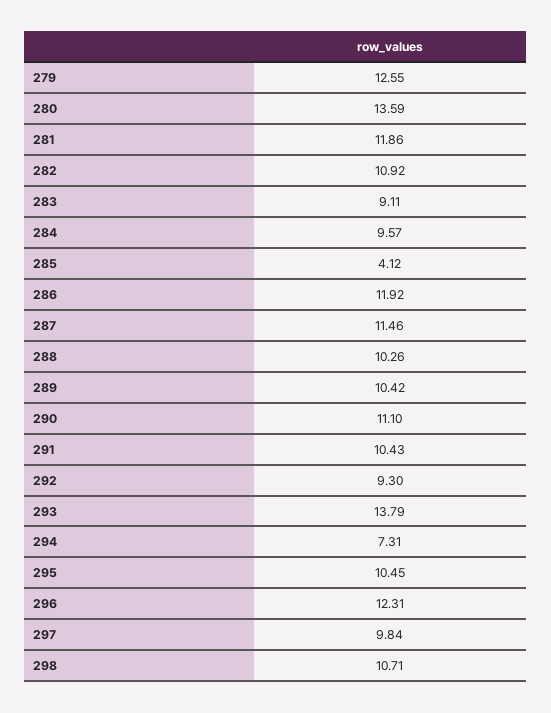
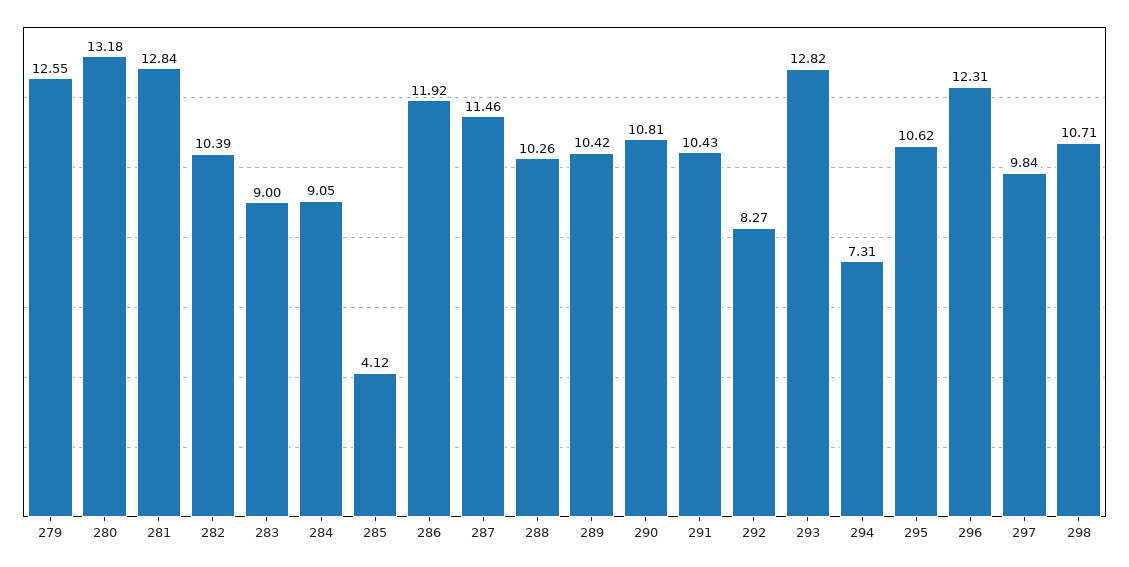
280: 13.59 -> 13.18
281: 11.86 -> 12.84
282: 10.92 -> 10.39
283: 9.11 -> 9
284: 9.57 -> 9.05
290: 11.1 -> 10.81
292: 9.3 -> 8.27
293: 13.79 -> 12.82
295: 10.45 -> 10.62

